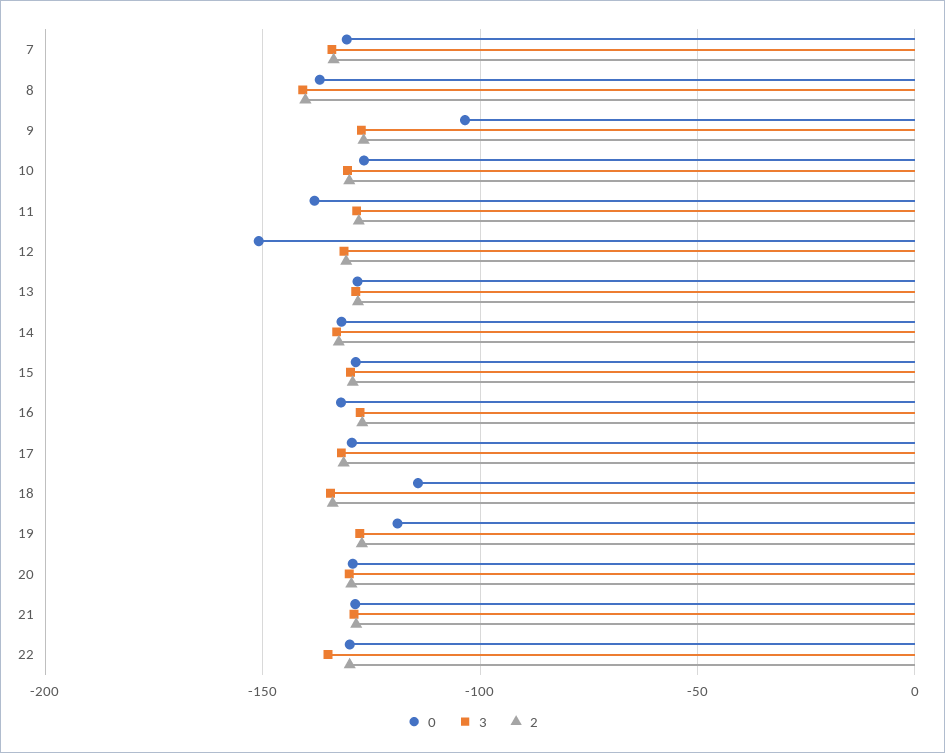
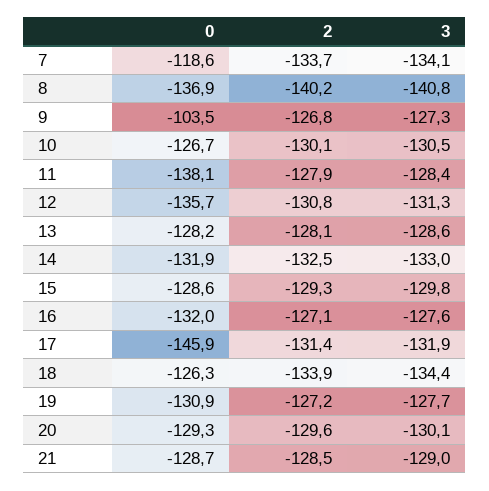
0, 7: -130 -> -118.6
0, 12: -150 -> -135.7
0, 17: -130 -> -145.9
0, 18: -115 -> -126.3
0, 19: -120 -> -130.9
0, 22: -130 -> none
3, 22: -135 -> none
2, 22: -130 -> none

